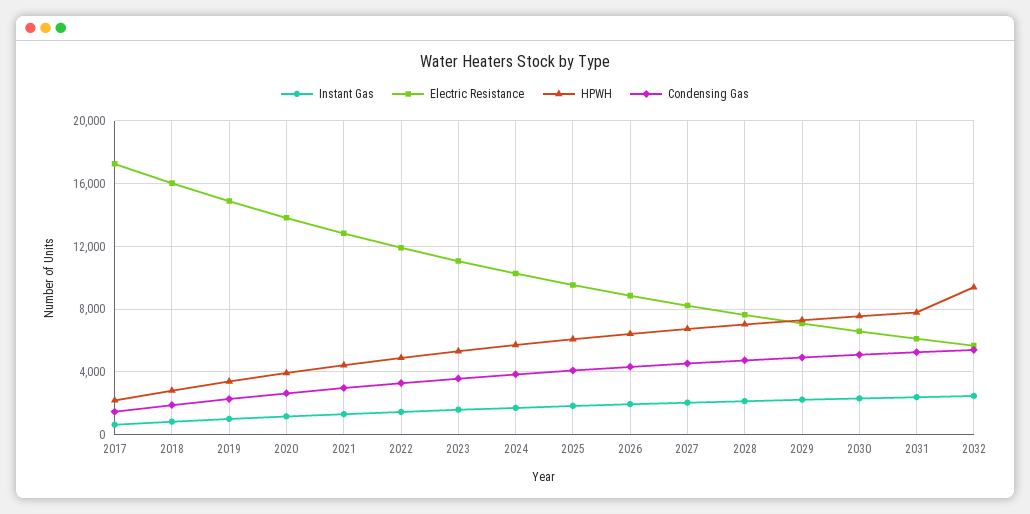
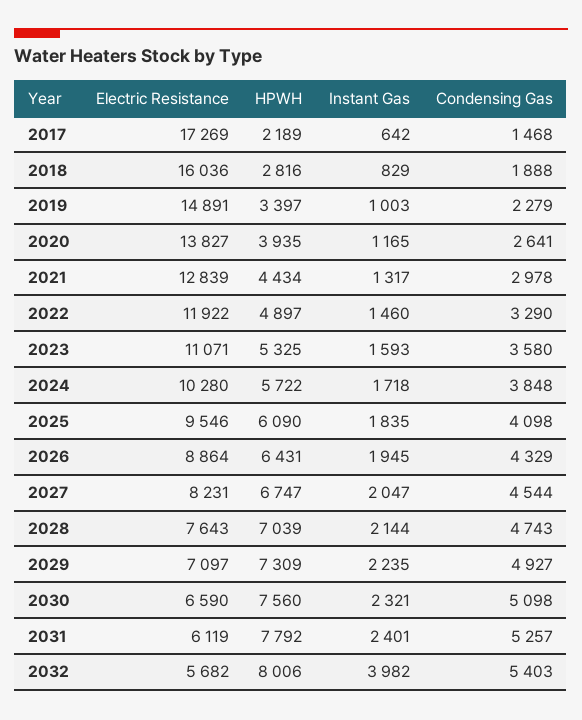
Instant Gas, 2032: 2500 -> 3982
HPWH, 2032: 9500 -> 8006

